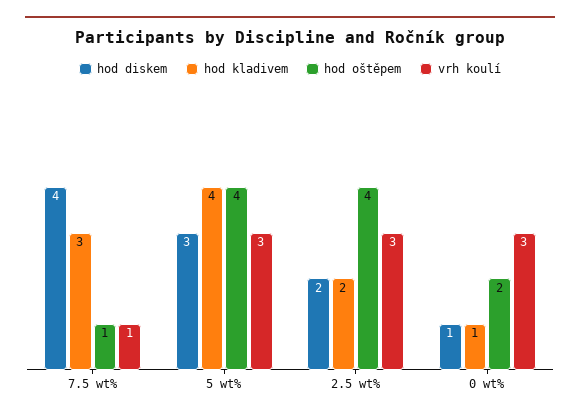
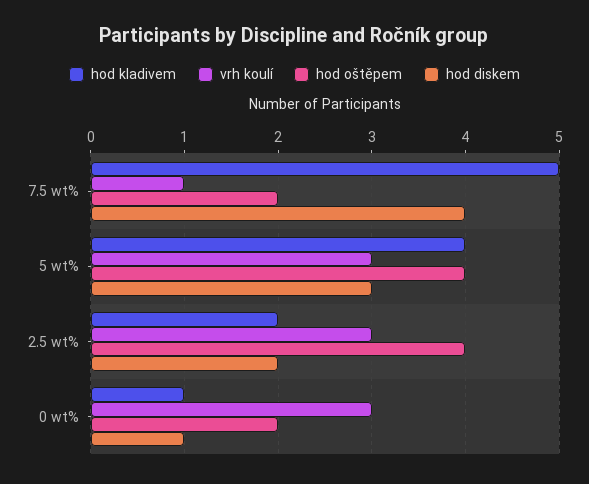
hod kladivem, 7.5 wt%: 3 -> 5
hod oštěpem, 7.5 wt%: 1 -> 2

